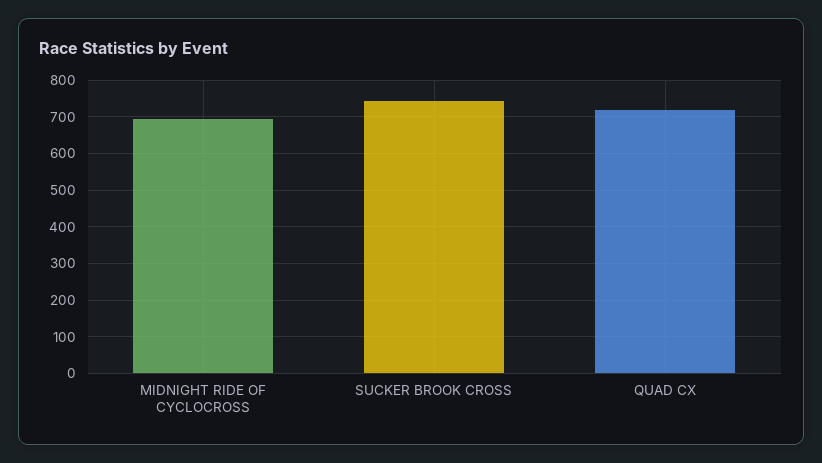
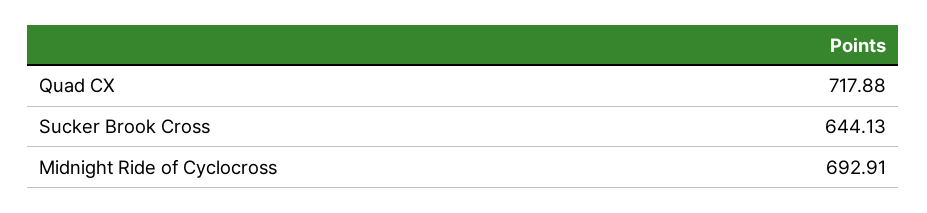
SUCKER BROOK CROSS: 740 -> 644.13

